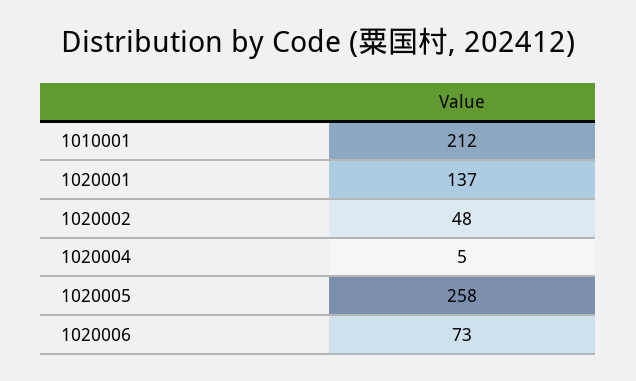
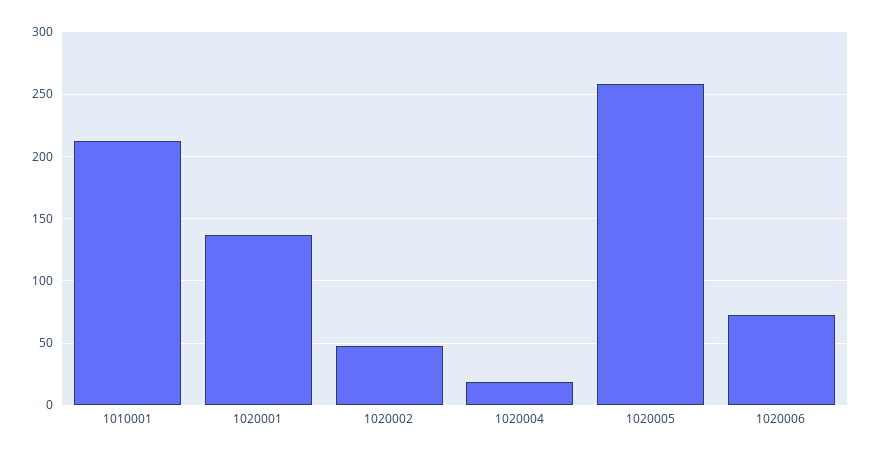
1020004: 5 -> 20

